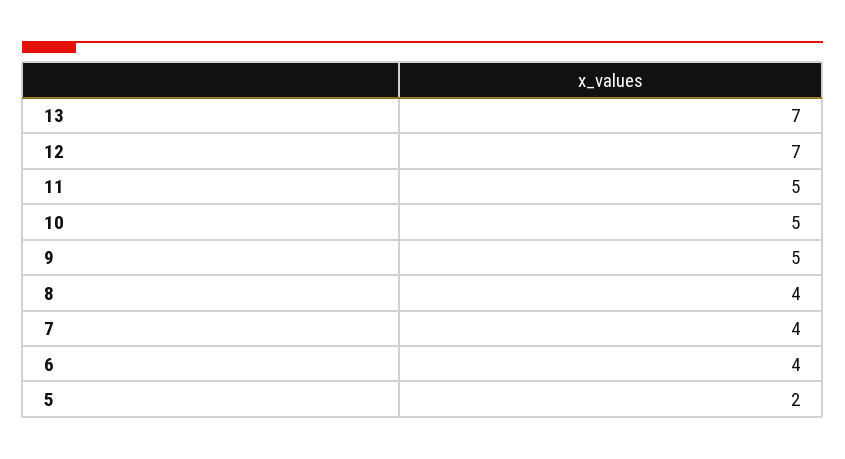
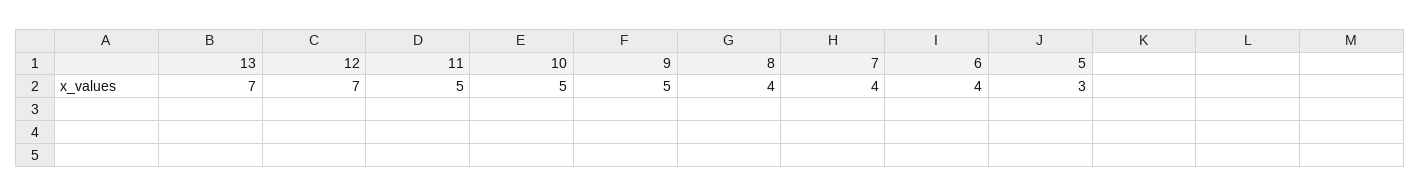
5: 2 -> 3

